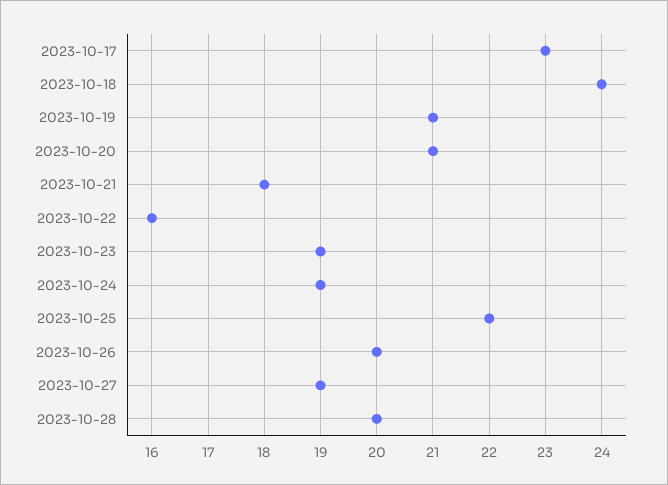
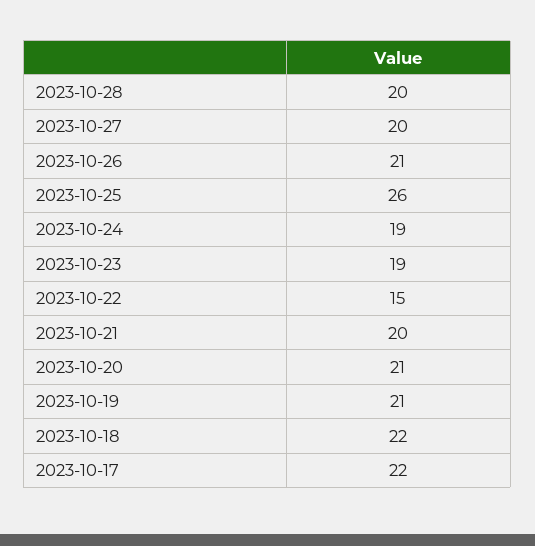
2023-10-17: 23 -> 22
2023-10-18: 24 -> 22
2023-10-21: 18 -> 20
2023-10-22: 16 -> 15
2023-10-25: 22 -> 26
2023-10-26: 20 -> 21
2023-10-27: 19 -> 20

